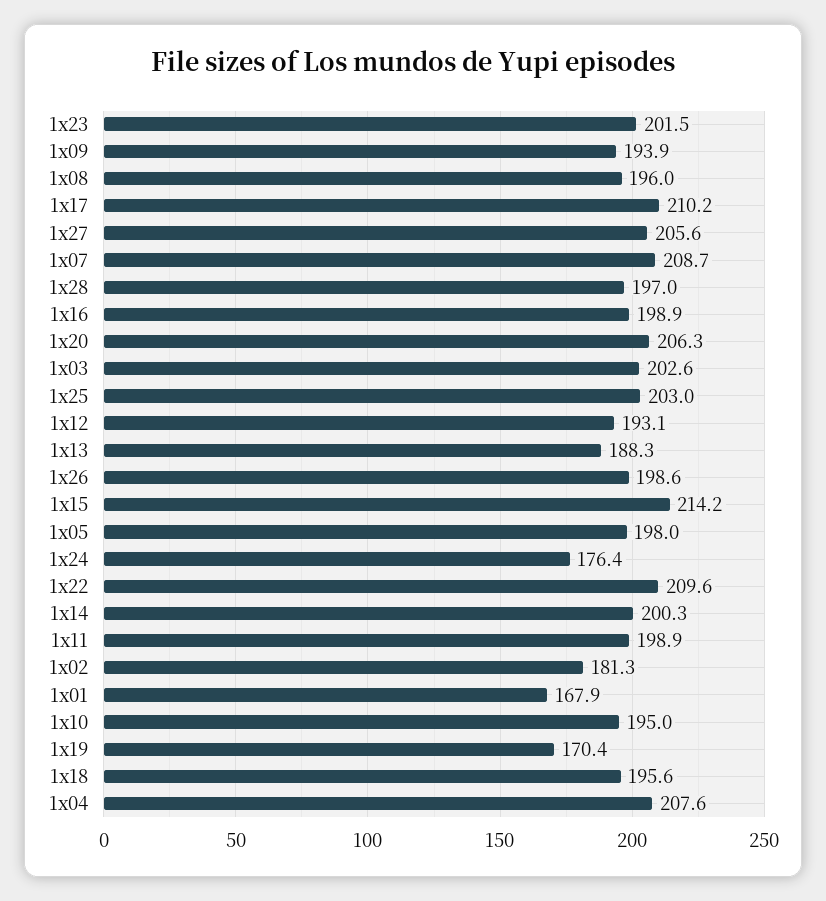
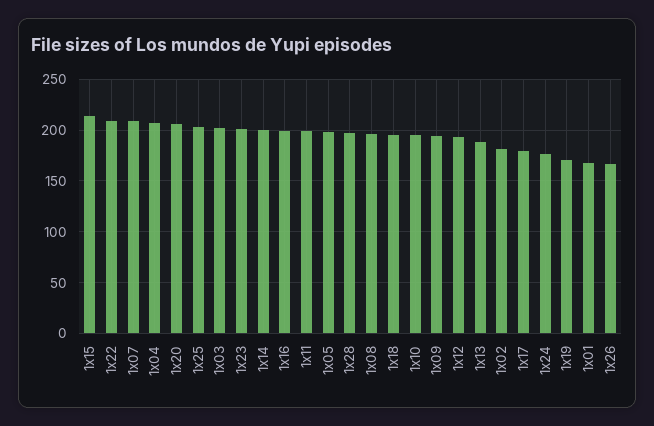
1x17: 210.2 -> 180
1x27: 205.6 -> none
1x26: 198.6 -> 170

